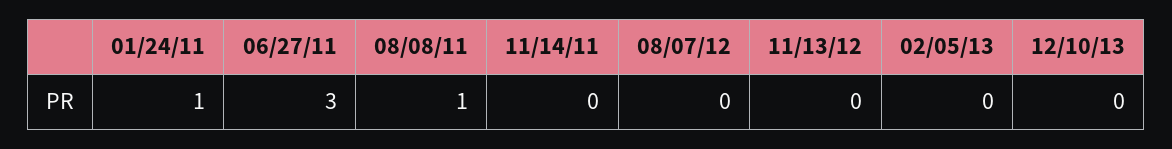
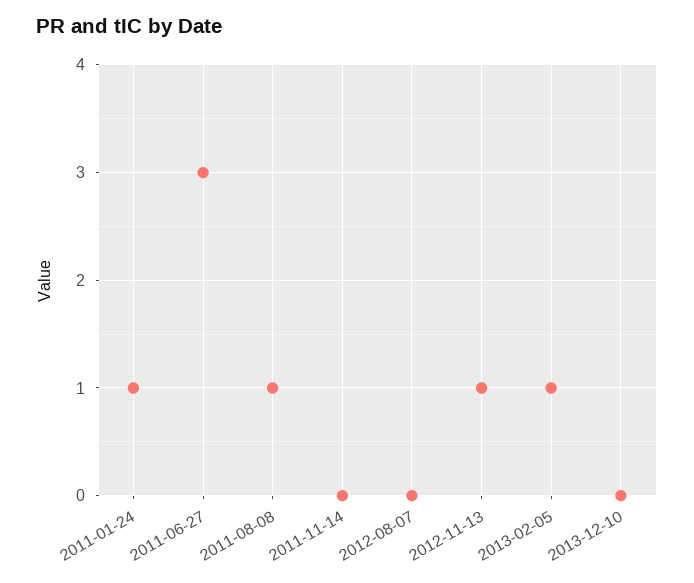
11/13/12: 0 -> 1
02/05/13: 0 -> 1

